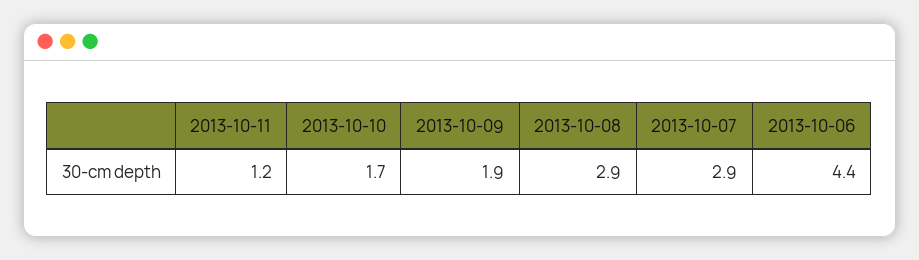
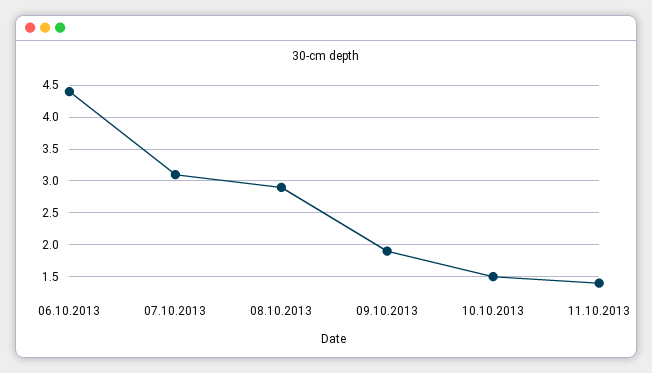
2013-10-11: 1.2 -> 1.4
2013-10-10: 1.7 -> 1.5
2013-10-07: 2.9 -> 3.1

